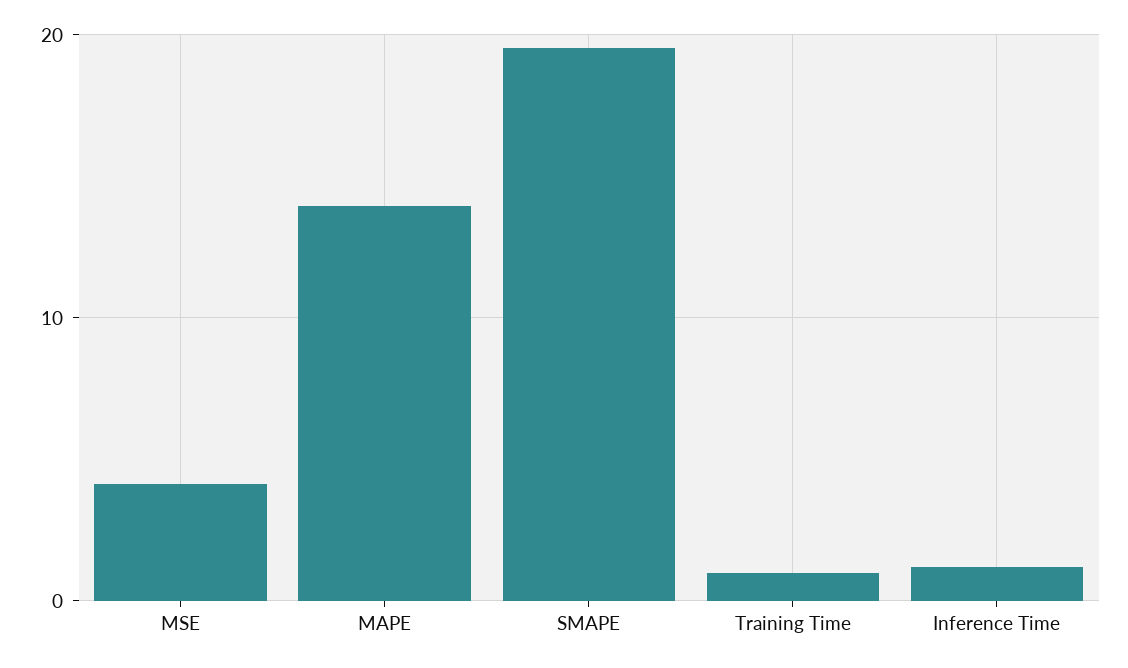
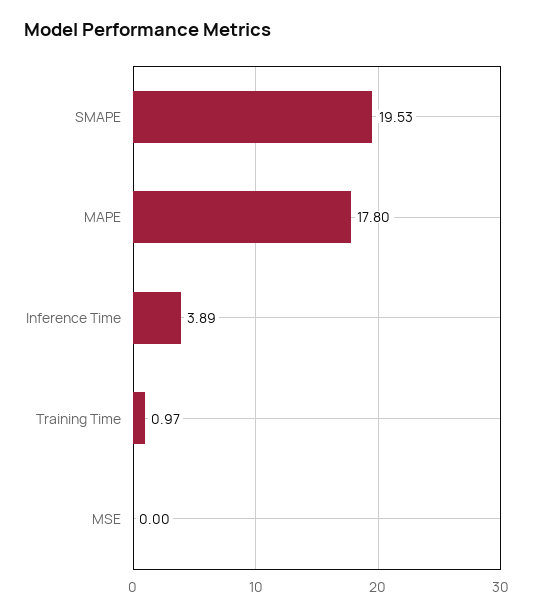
MSE: 4 -> 0
MAPE: 14 -> 17.8
Inference Time: 1 -> 3.89

